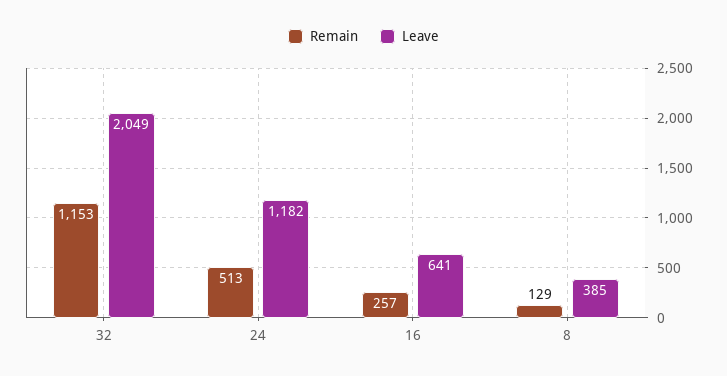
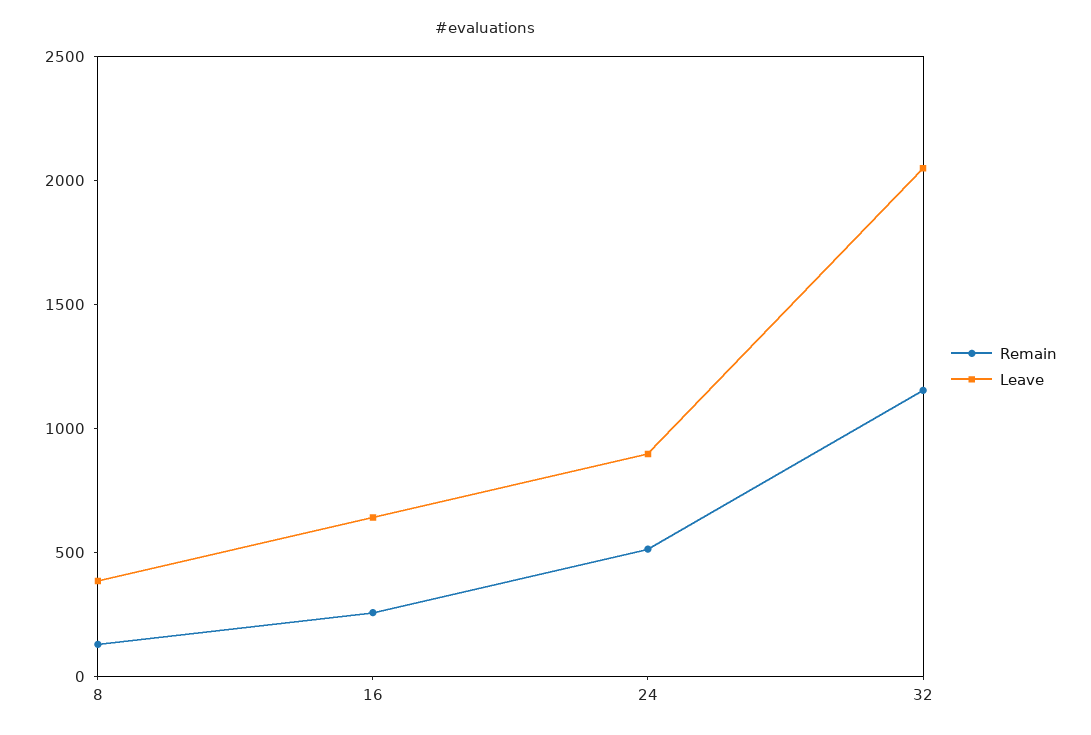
Leave, 24: 1182 -> 900

